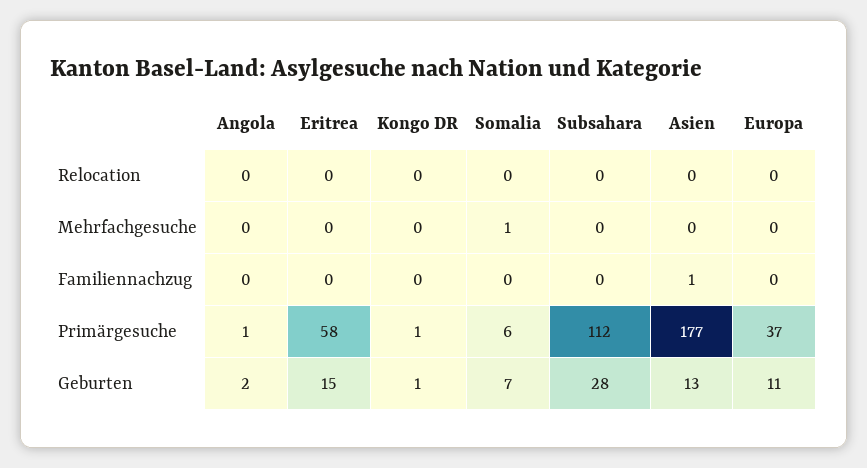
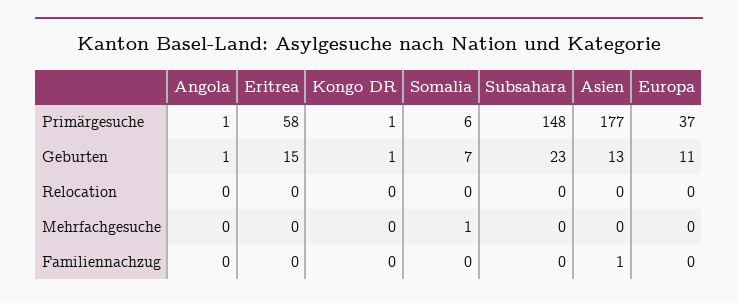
Subsahara, Primärgesuche: 112 -> 148
Angola, Geburten: 2 -> 1
Subsahara, Geburten: 28 -> 23

